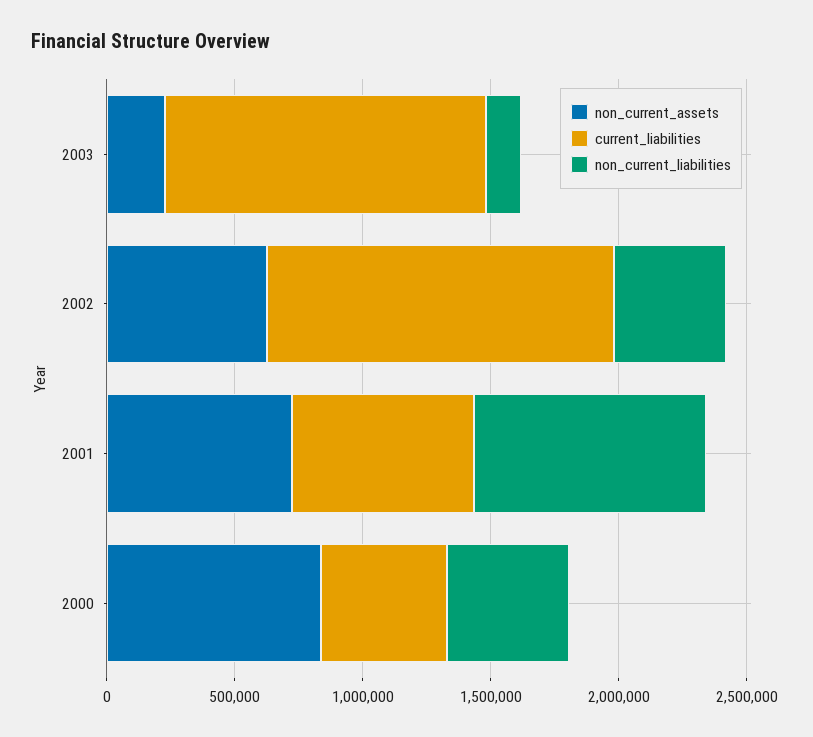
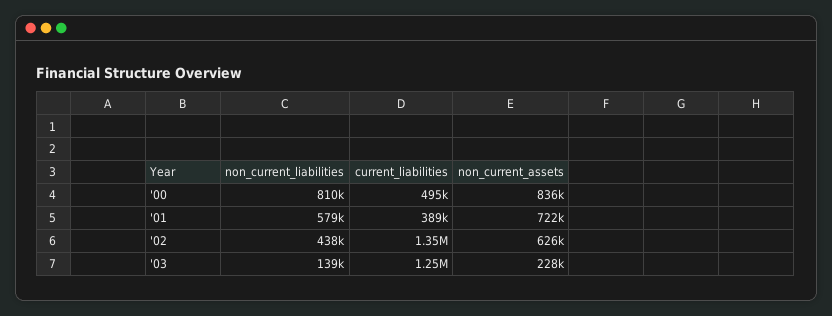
current_liabilities, 2001: 700000 -> 389000
non_current_liabilities, 2001: 900000 -> 579000
non_current_liabilities, 2000: 500000 -> 810000

